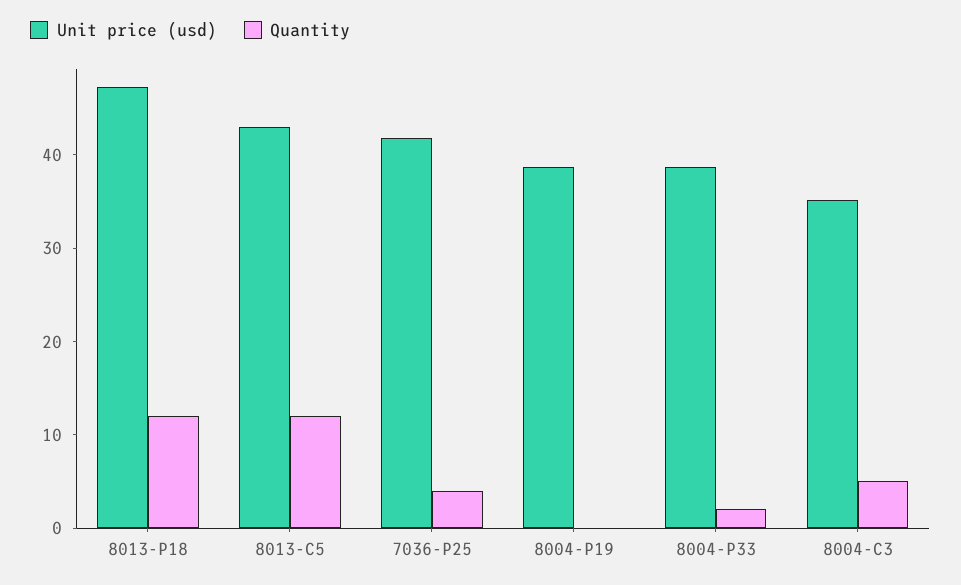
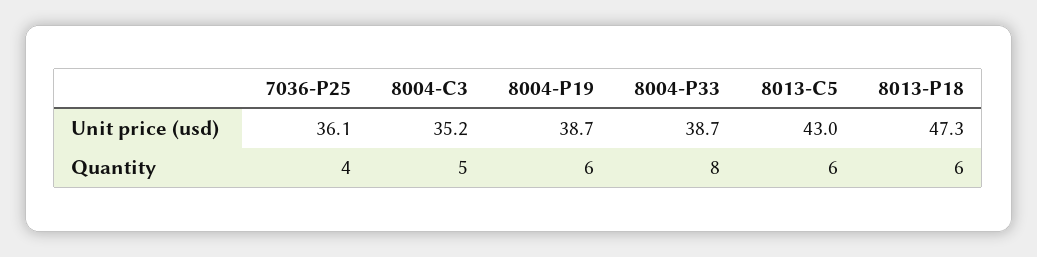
Quantity, 8013-P18: 12 -> 6
Quantity, 8013-C5: 12 -> 6
Unit price (usd), 7036-P25: 42 -> 36.1
Quantity, 8004-P19: 0 -> 6
Quantity, 8004-P33: 2 -> 8

